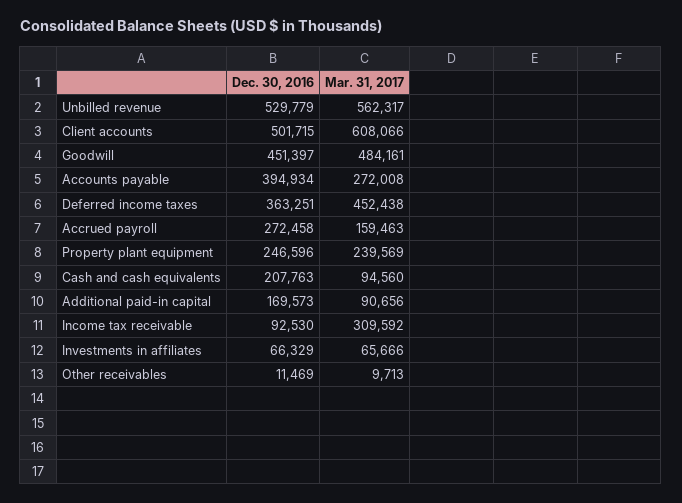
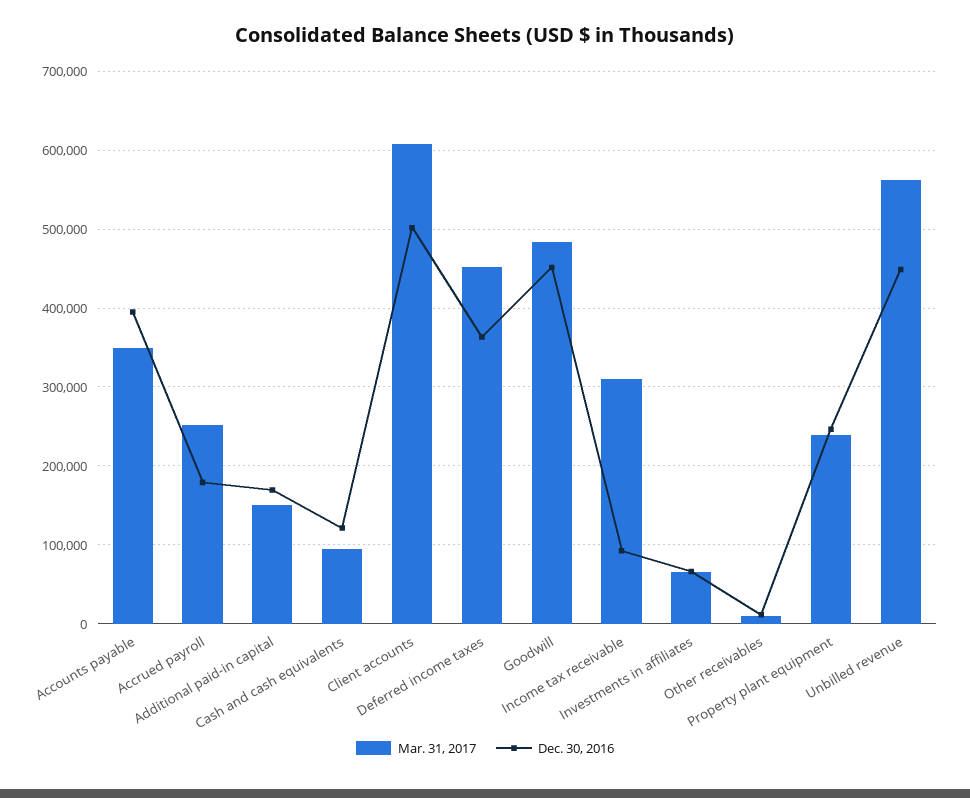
Dec. 30, 2016, Unbilled revenue: 529779 -> 450000
Mar. 31, 2017, Accounts payable: 272008 -> 350000
Dec. 30, 2016, Accrued payroll: 272458 -> 180000
Mar. 31, 2017, Accrued payroll: 159463 -> 250000
Dec. 30, 2016, Cash and cash equivalents: 207763 -> 120000
Mar. 31, 2017, Additional paid-in capital: 90656 -> 150000

